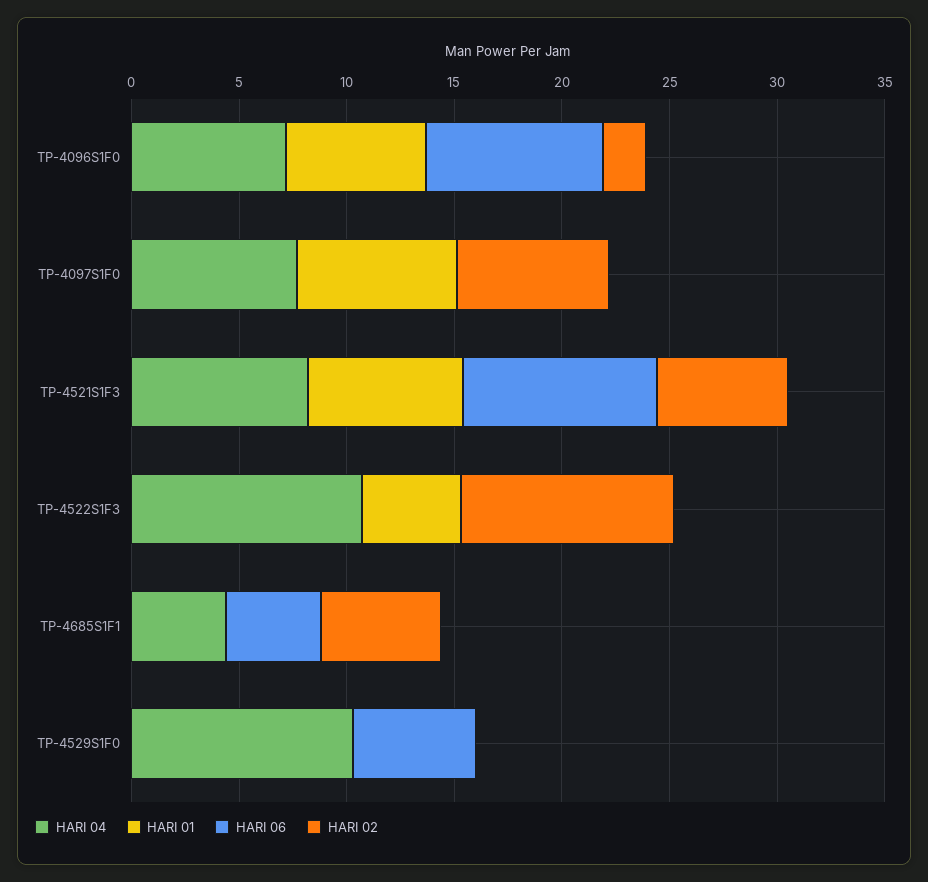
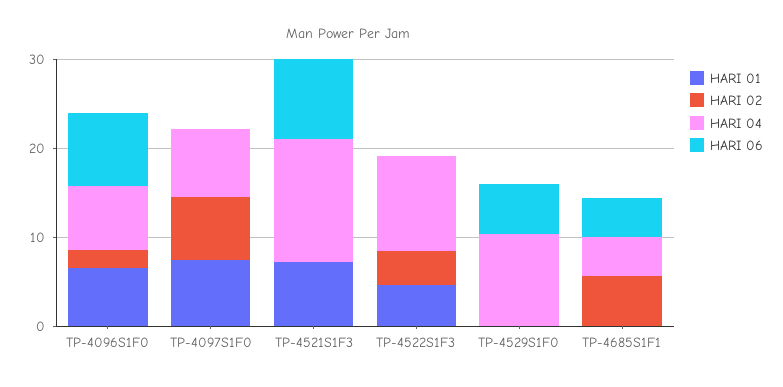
HARI 04, TP-4521S1F3: 8 -> 14
HARI 02, TP-4521S1F3: 6 -> 0
HARI 02, TP-4522S1F3: 10 -> 4

